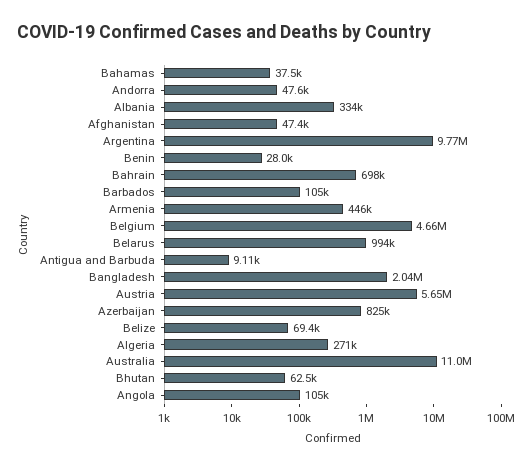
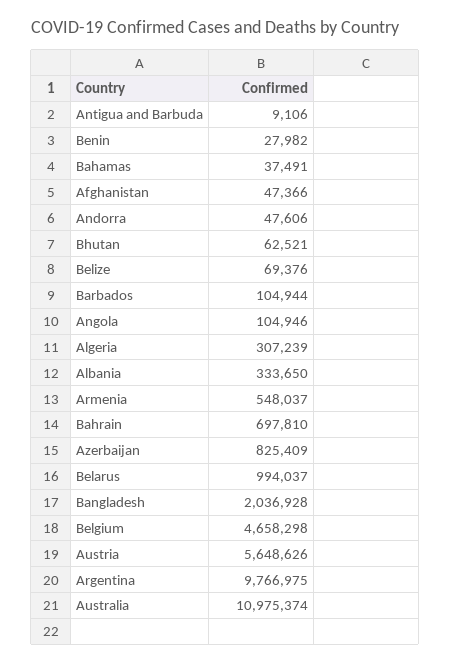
Armenia: 446000 -> 548037
Algeria: 271000 -> 307239

